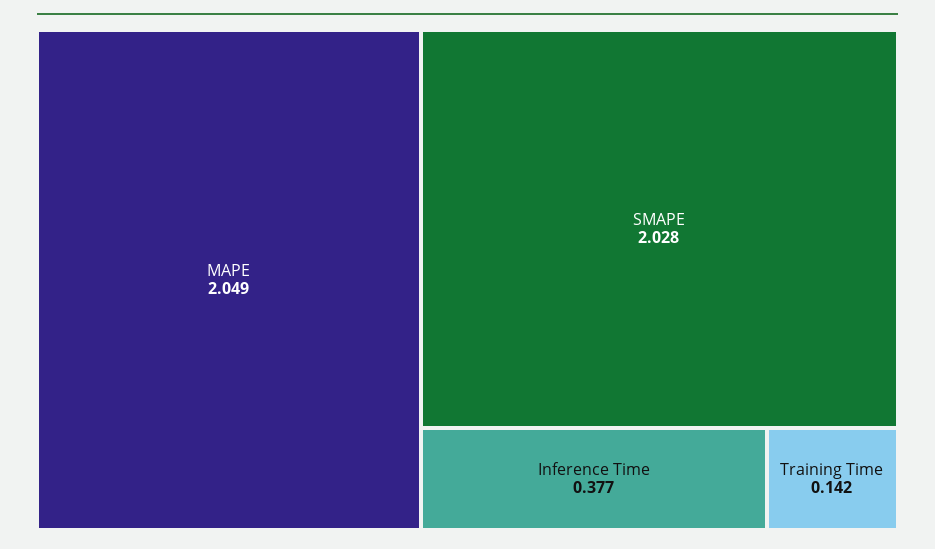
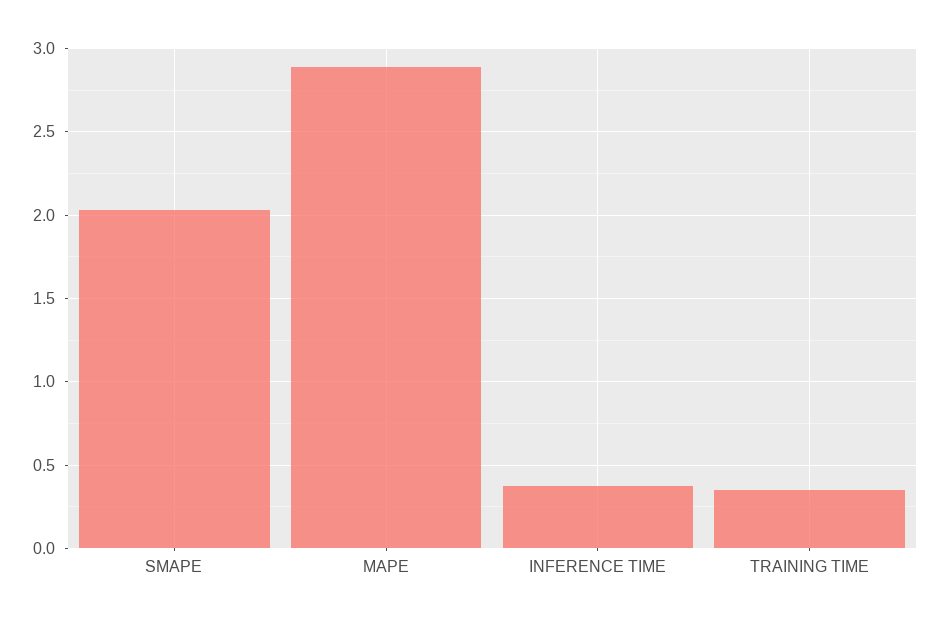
MAPE: 2.049 -> 2.9
Training Time: 0.142 -> 0.35

